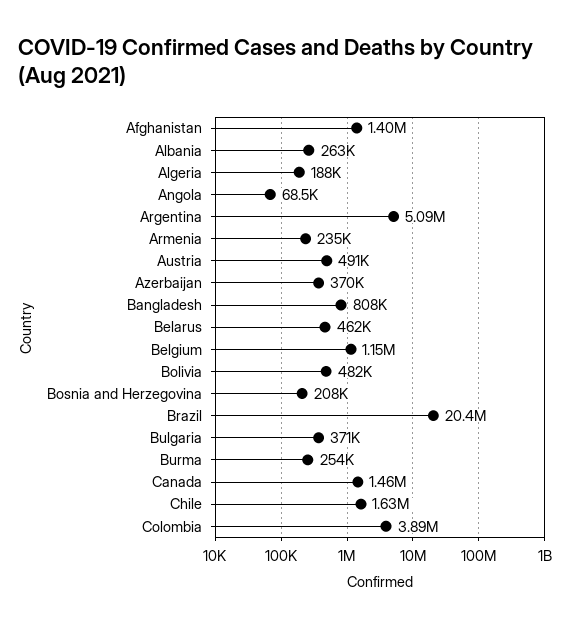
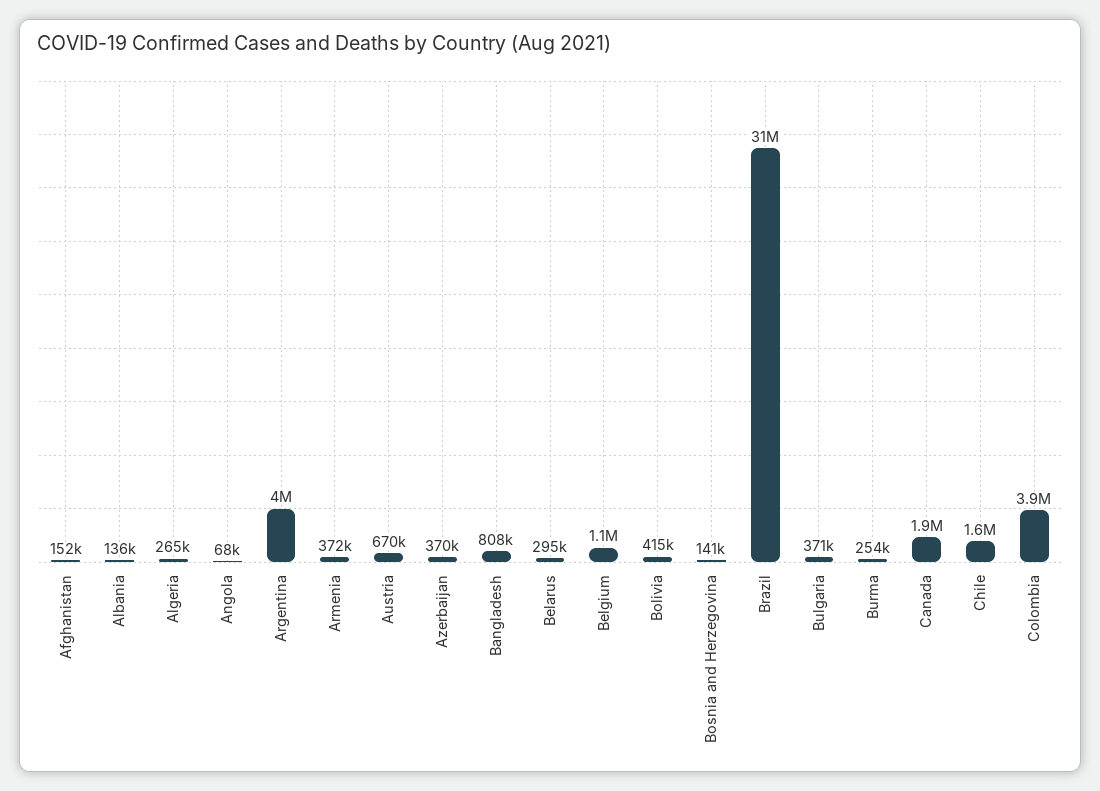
Afghanistan: 1400000 -> 152000
Albania: 263000 -> 136000
Algeria: 188000 -> 265000
Argentina: 5090000 -> 4000000
Armenia: 235000 -> 372000
Austria: 491000 -> 670000
Belarus: 462000 -> 295000
Bolivia: 482000 -> 415000
Bosnia and Herzegovina: 208000 -> 141000
Brazil: 20400000 -> 31000000
Canada: 1460000 -> 1900000

